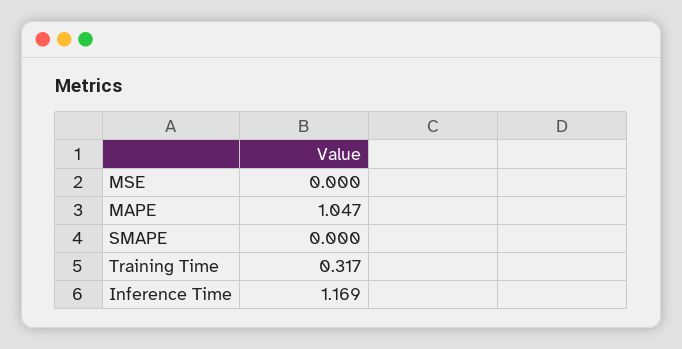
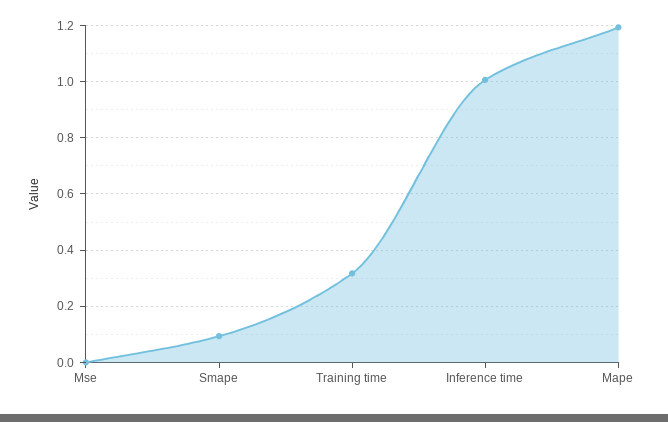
MAPE: 1.047 -> 1.2
SMAPE: 0 -> 0.1
Inference Time: 1.169 -> 1

